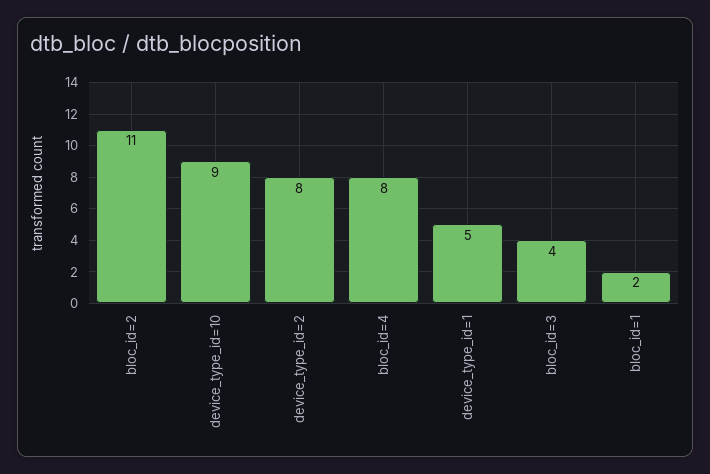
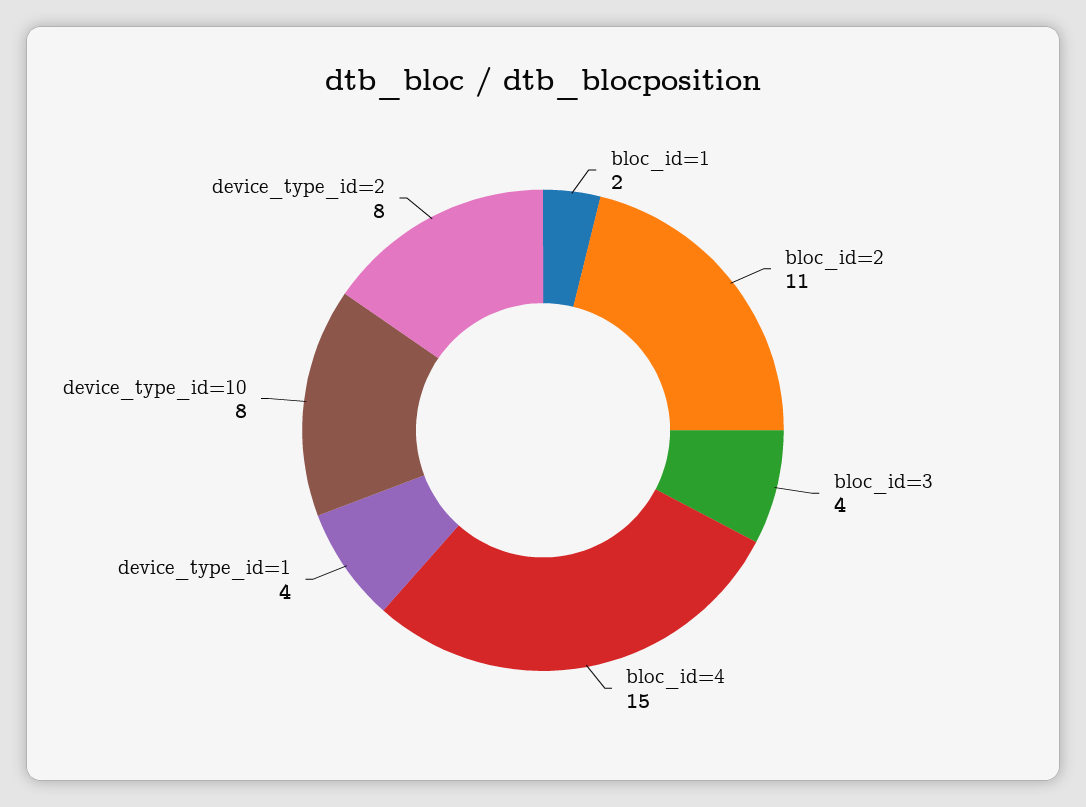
device_type_id=10: 9 -> 8
bloc_id=4: 8 -> 15
device_type_id=1: 5 -> 4

